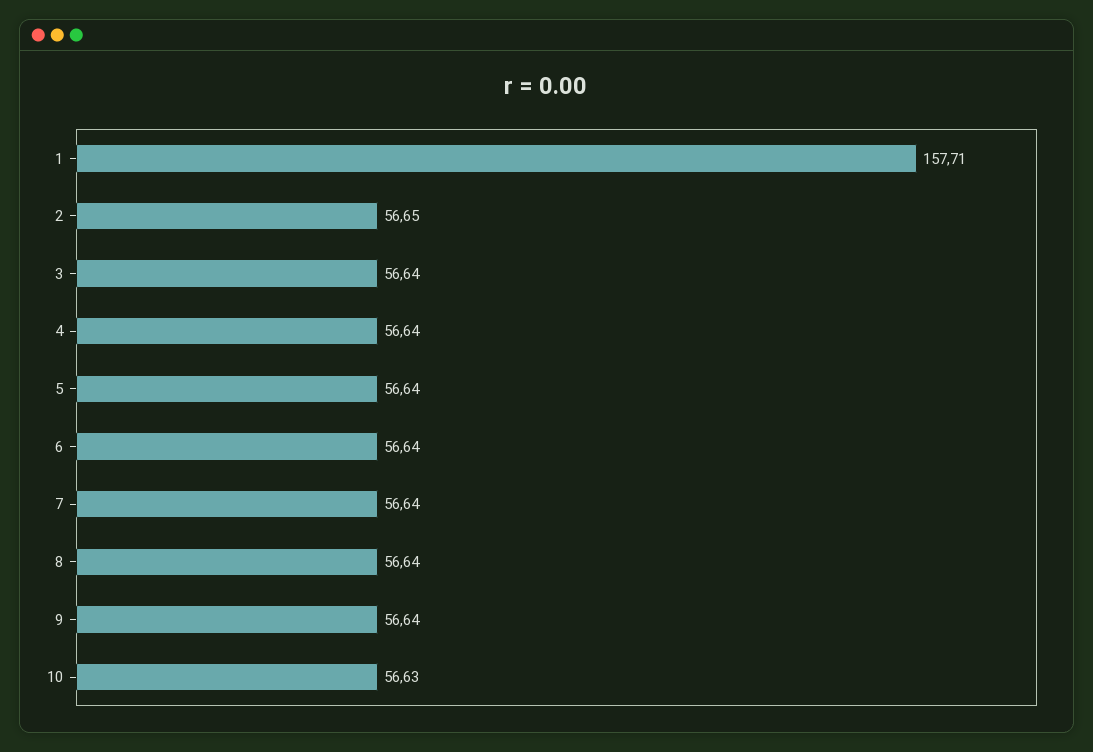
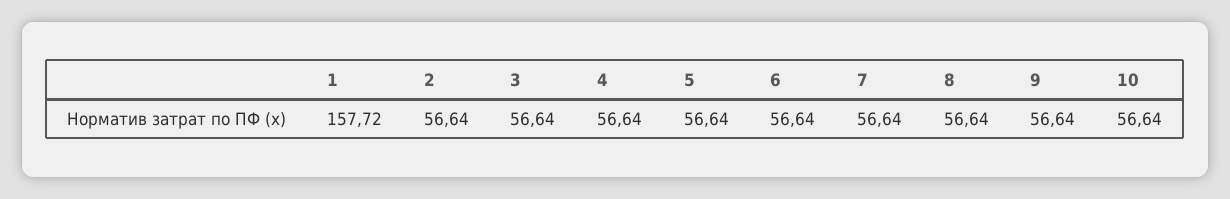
1: 157.71 -> 157.72
2: 56.65 -> 56.64
10: 56.63 -> 56.64

